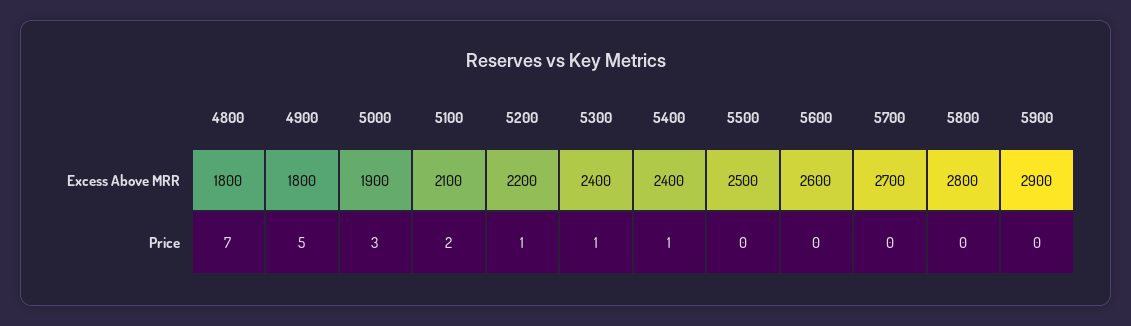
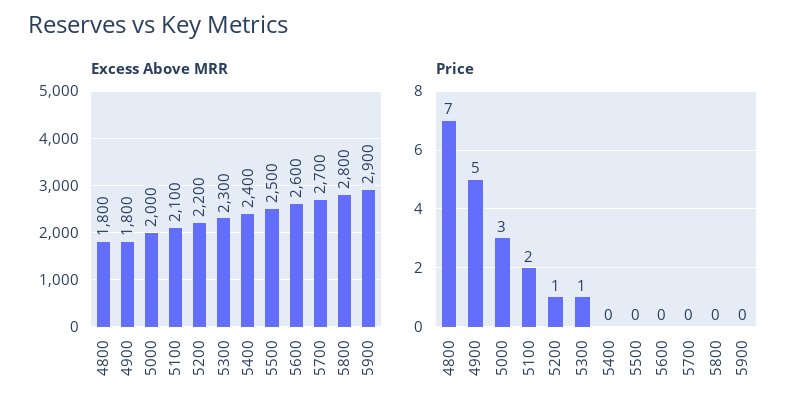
Excess Above MRR, 5000: 1900 -> 2000
Excess Above MRR, 5300: 2400 -> 2300
Price, 5400: 1 -> 0

